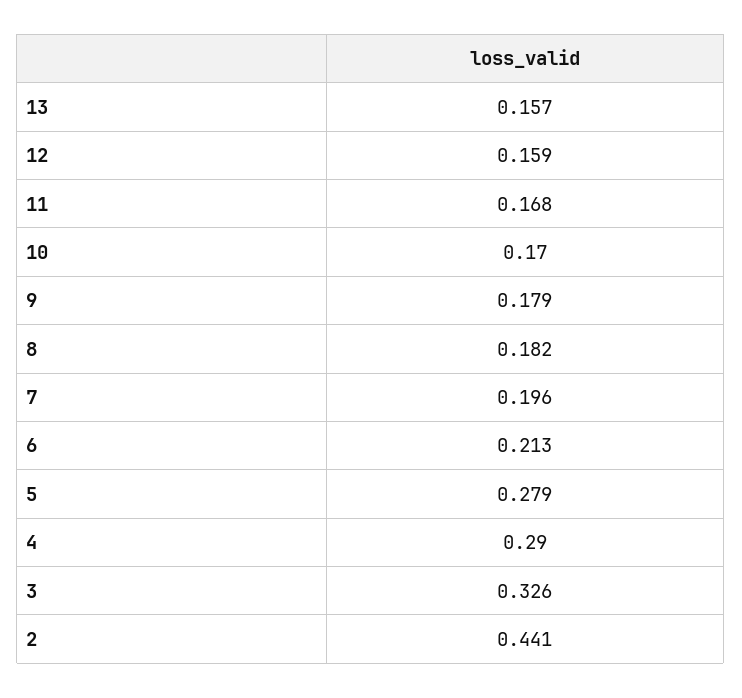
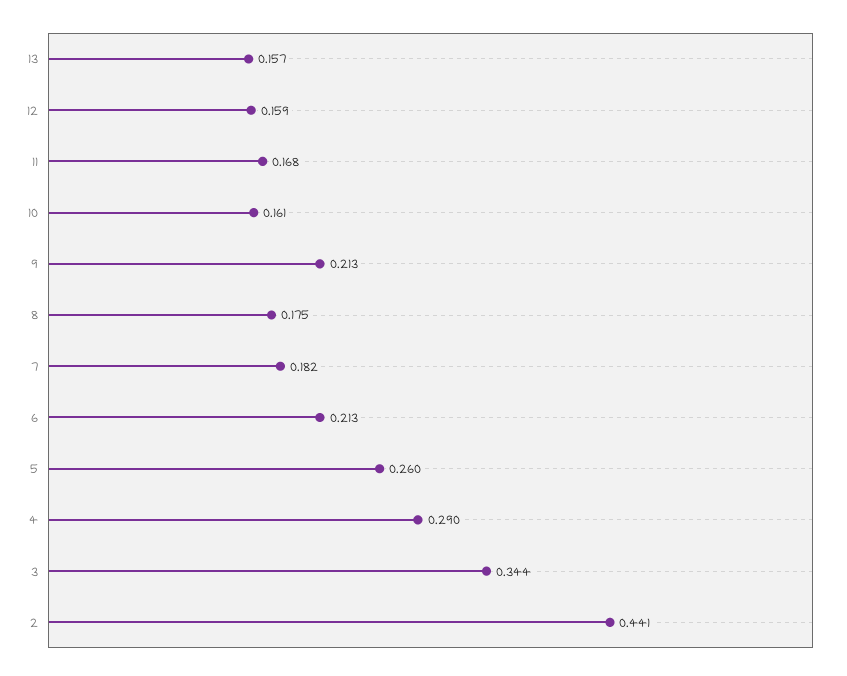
10: 0.17 -> 0.161
9: 0.179 -> 0.213
8: 0.182 -> 0.175
7: 0.196 -> 0.182
5: 0.279 -> 0.26
3: 0.326 -> 0.344

